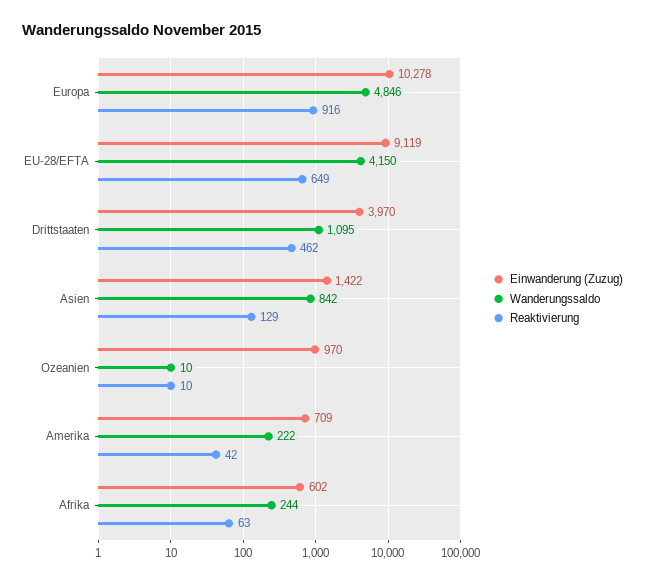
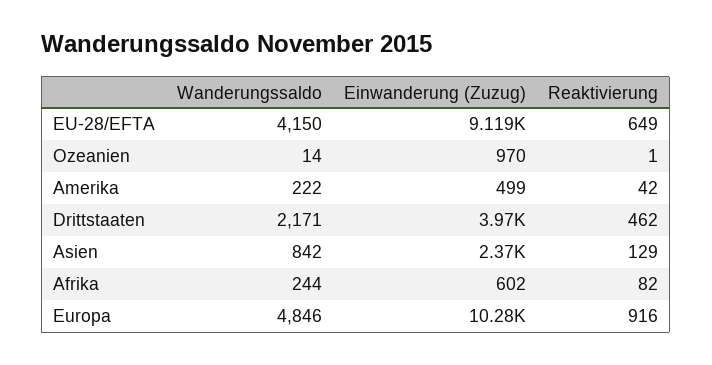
Wanderungssaldo, Drittstaaten: 1095 -> 2171
Einwanderung (Zuzug), Asien: 1422 -> 2370
Wanderungssaldo, Ozeanien: 10 -> 14
Reaktivierung, Ozeanien: 10 -> 1
Einwanderung (Zuzug), Amerika: 709 -> 499
Reaktivierung, Afrika: 63 -> 82

